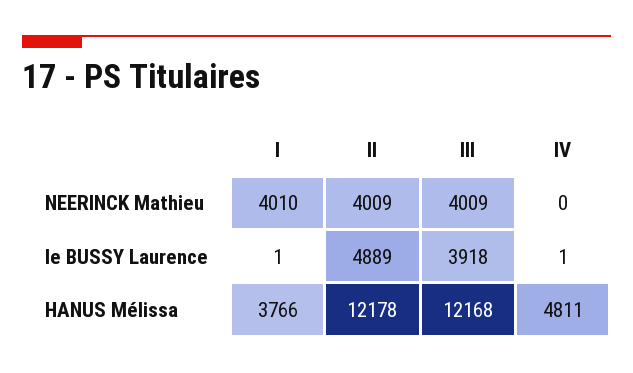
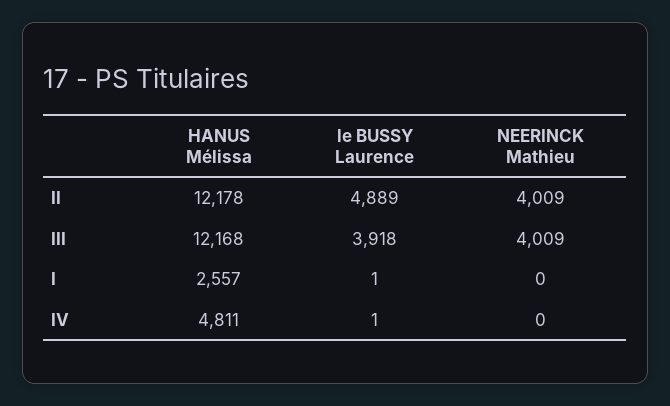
I, NEERINCK Mathieu: 4010 -> 0
I, HANUS Mélissa: 3766 -> 2557

